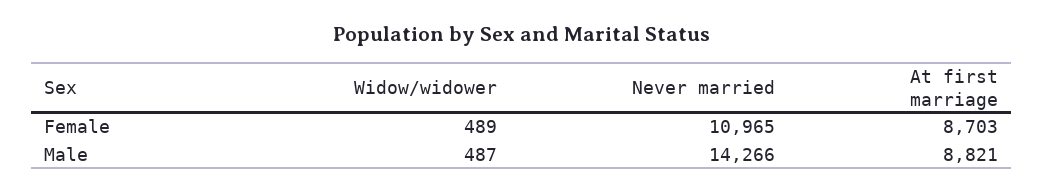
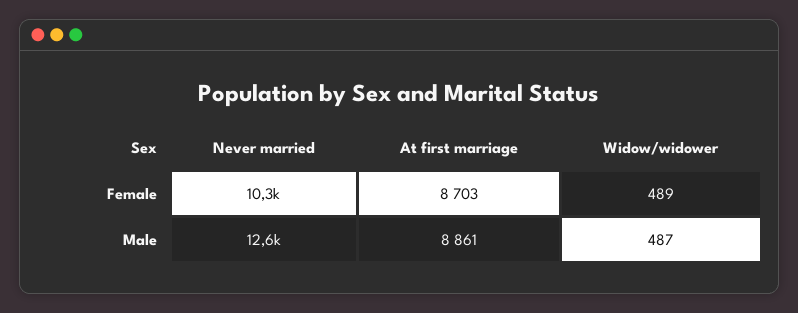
Never married, Female: 10965 -> 10300
Never married, Male: 14266 -> 12600
At first marriage, Male: 8821 -> 8861

